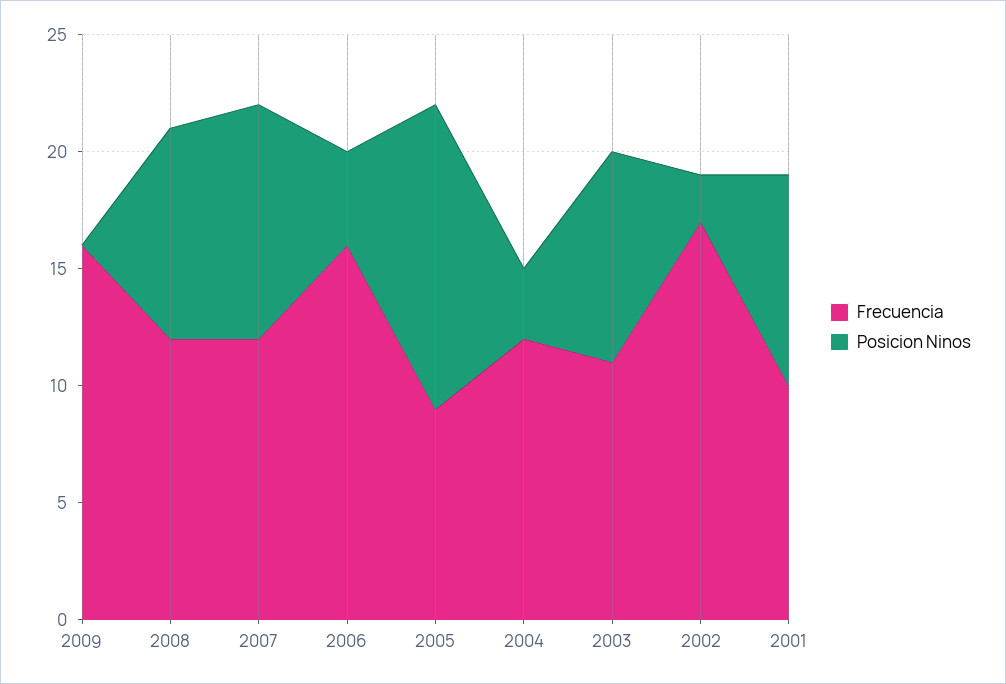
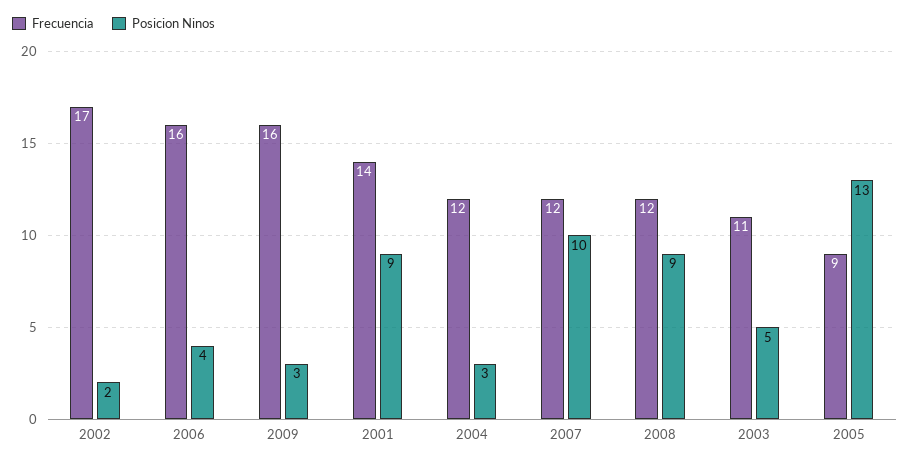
Posicion Ninos, 2009: 0 -> 3
Posicion Ninos, 2003: 9 -> 5
Frecuencia, 2001: 10 -> 14

